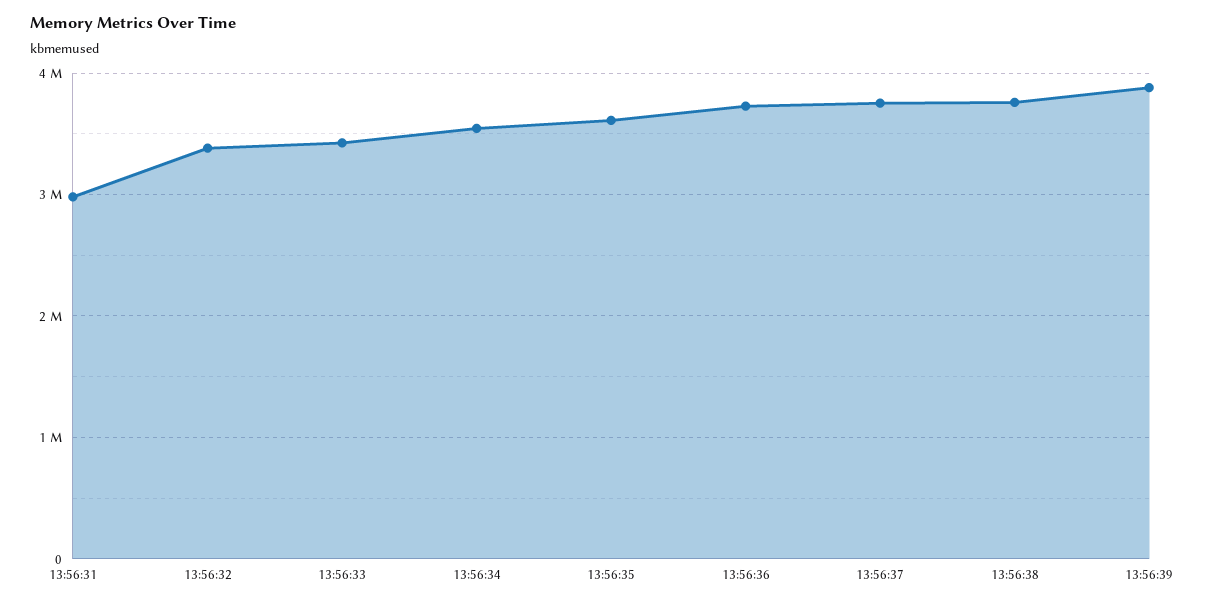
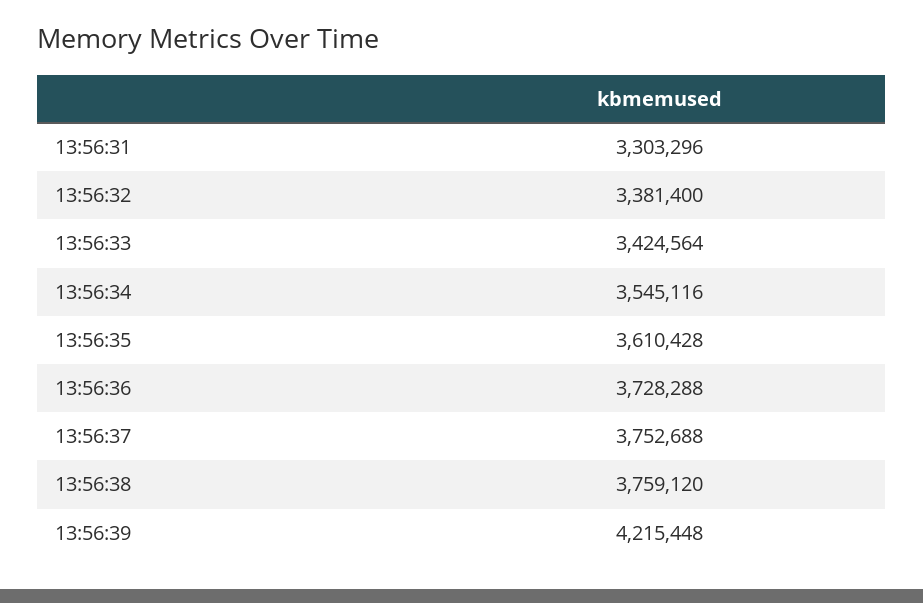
13:56:31: 3000000 -> 3303296
13:56:39: 3900000 -> 4215448

